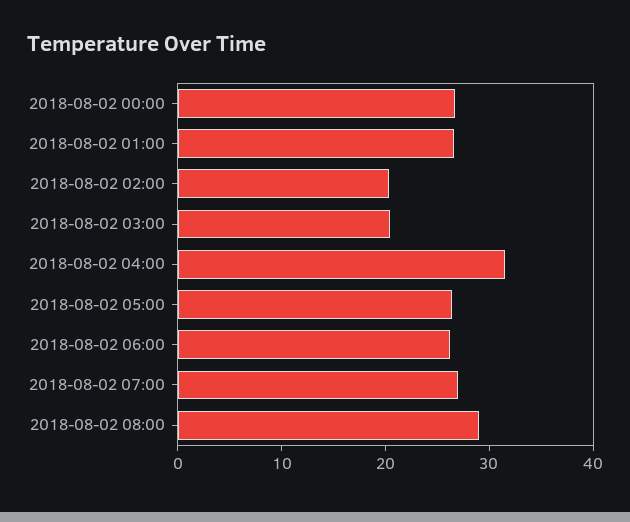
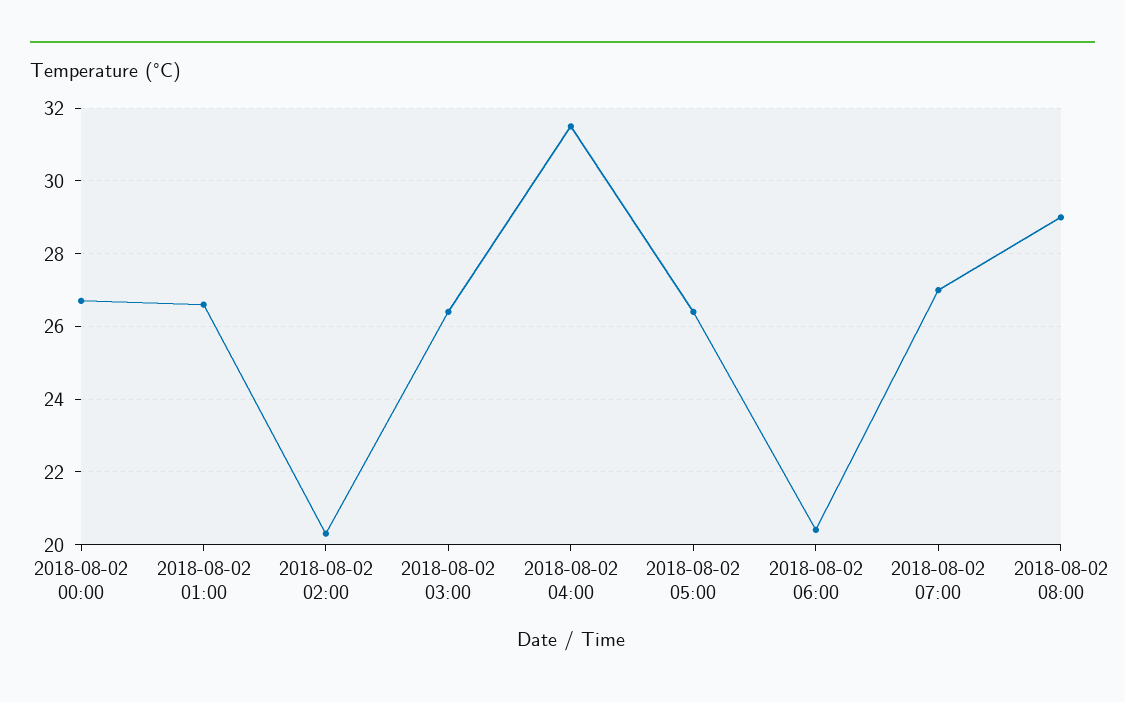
2018-08-02 03:00: 20 -> 26.5
2018-08-02 06:00: 26 -> 20.5

